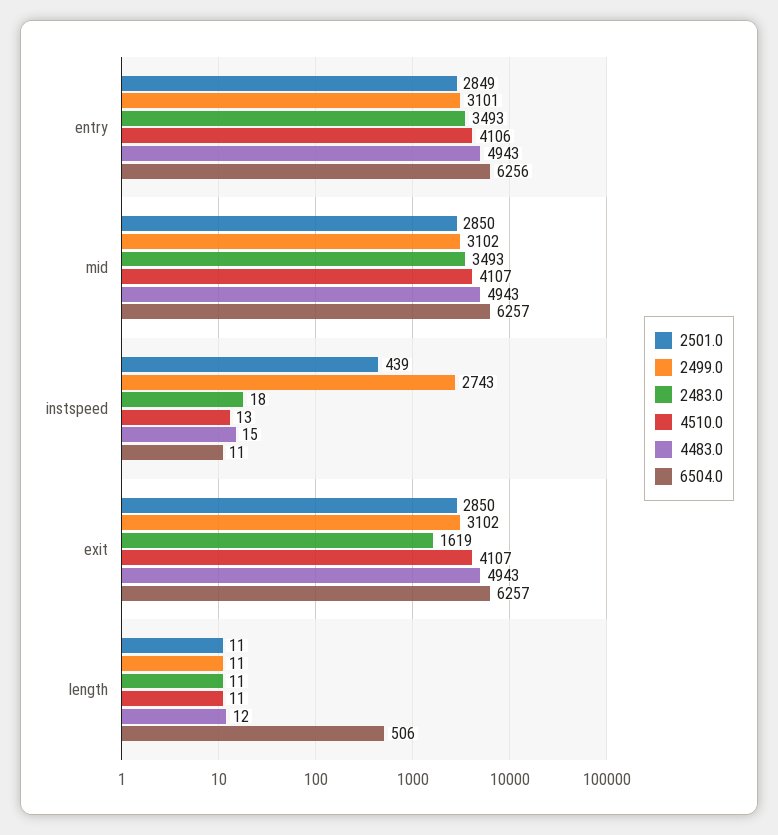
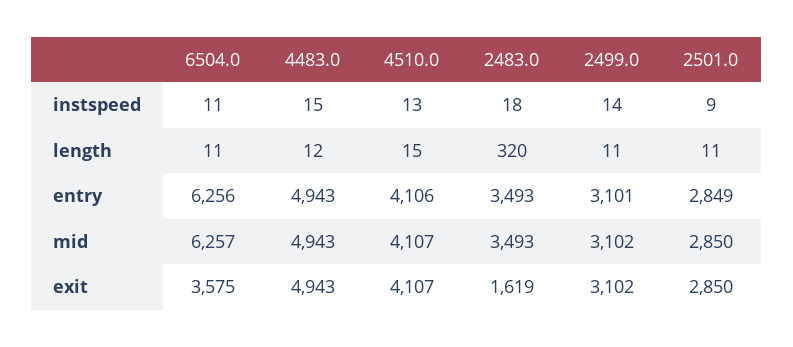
2501.0, instspeed: 439 -> 9
2499.0, instspeed: 2743 -> 14
6504.0, exit: 6257 -> 3575
2483.0, length: 11 -> 320
4510.0, length: 11 -> 15
6504.0, length: 506 -> 11

